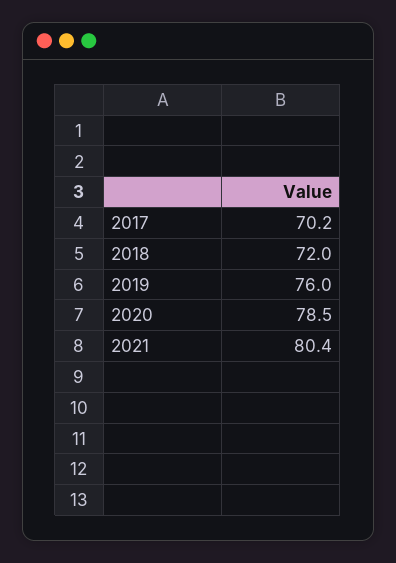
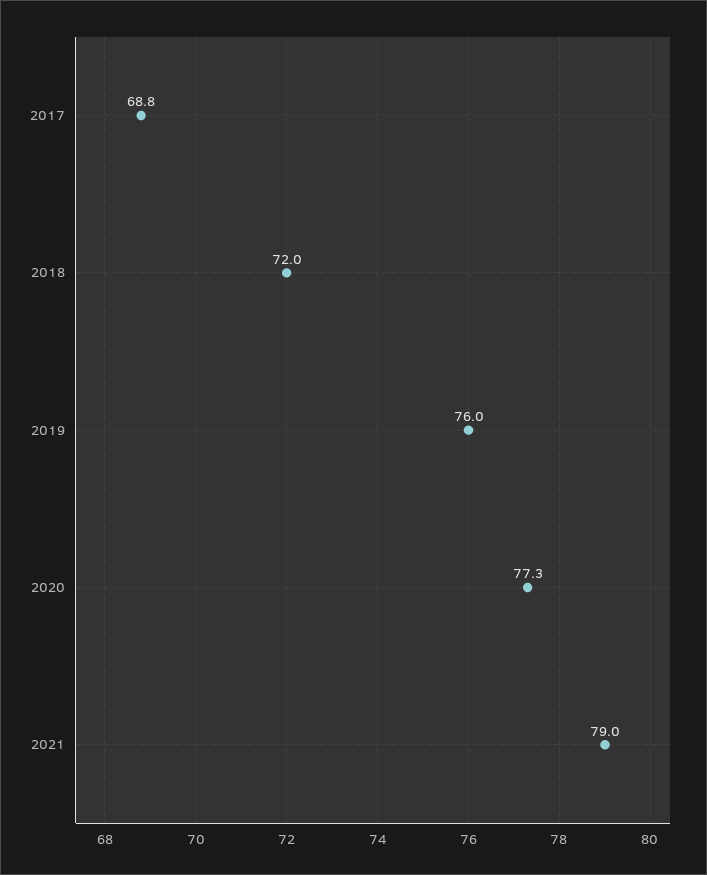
2017: 70.2 -> 68.8
2020: 78.5 -> 77.3
2021: 80.4 -> 79

